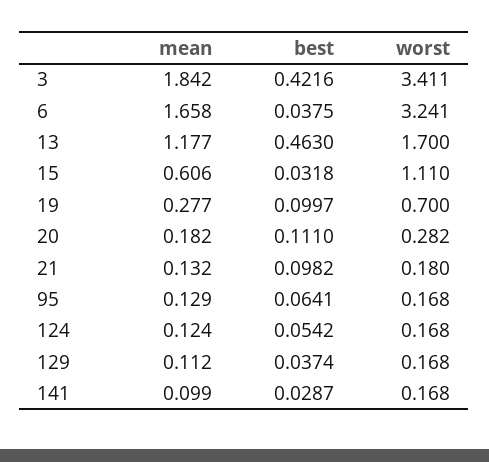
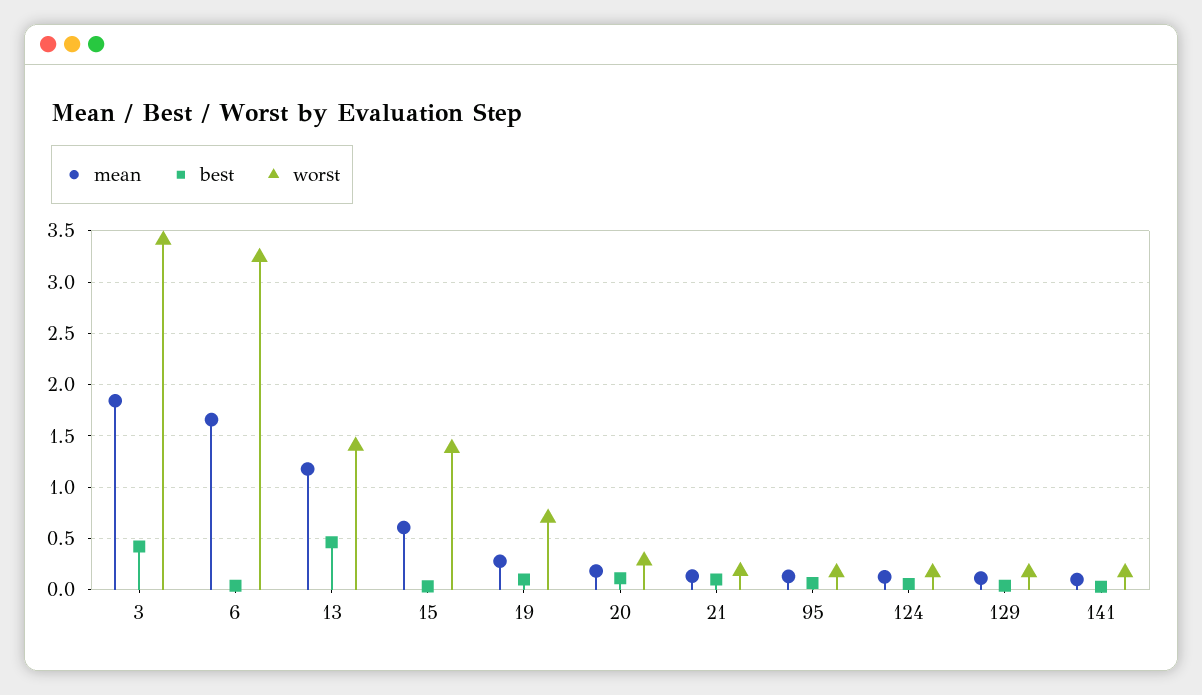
worst, 13: 1.7 -> 1.4
worst, 15: 1.11 -> 1.4

